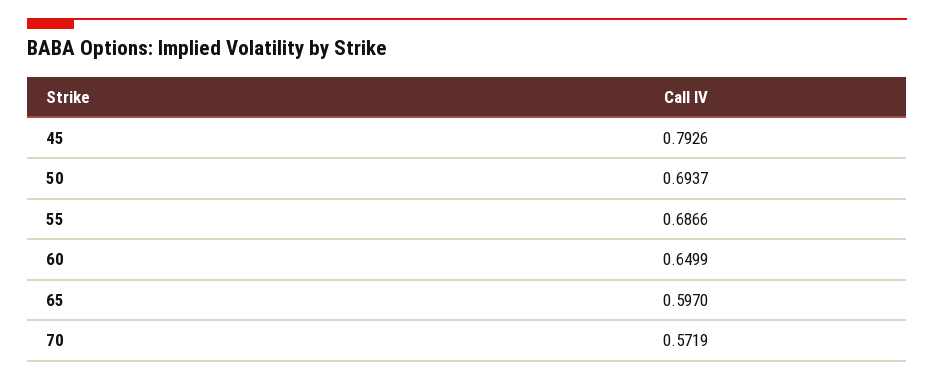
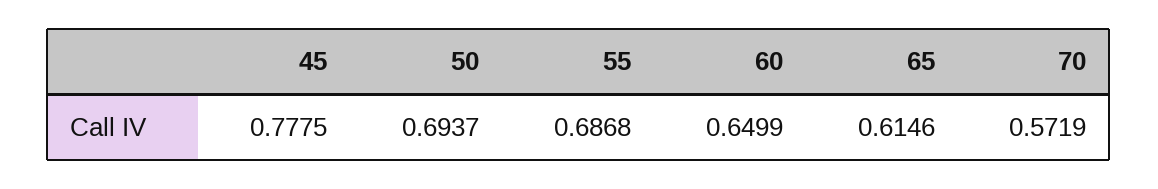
45: 0.7926 -> 0.7775
55: 0.6866 -> 0.6868
65: 0.597 -> 0.6146

